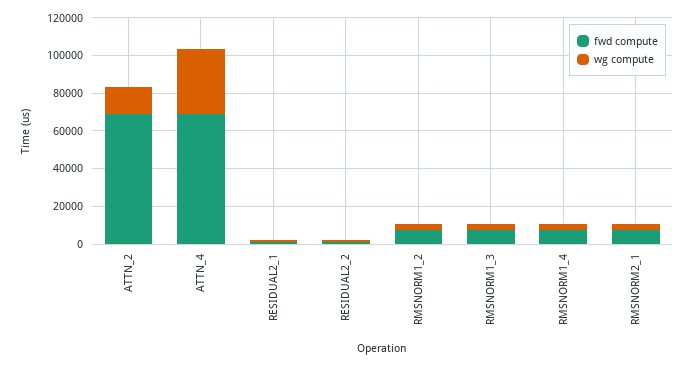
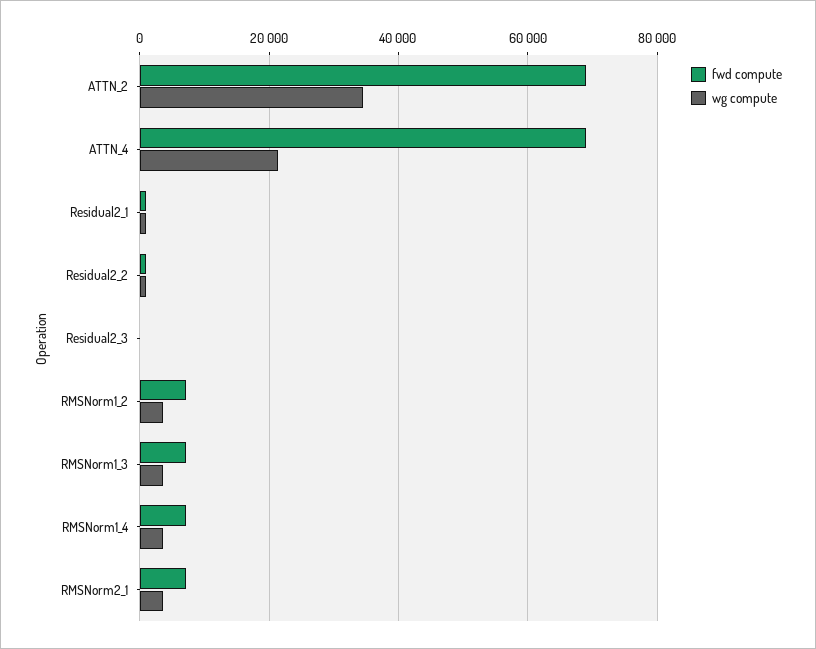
wg compute, ATTN_2: 15000 -> 34000
wg compute, ATTN_4: 35000 -> 22000
fwd compute, Residual2_3: none -> 0
wg compute, Residual2_3: none -> 0

